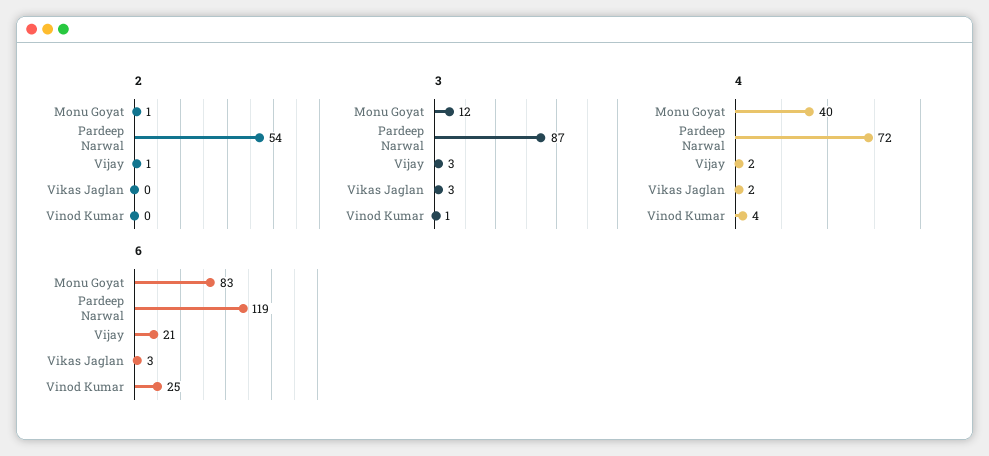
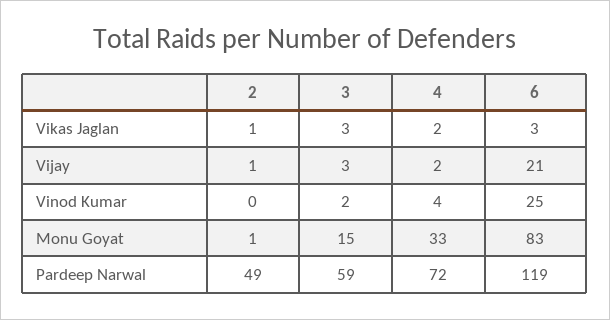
2, Pardeep Narwal: 54 -> 49
2, Vikas Jaglan: 0 -> 1
3, Monu Goyat: 12 -> 15
3, Pardeep Narwal: 87 -> 59
3, Vinod Kumar: 1 -> 2
4, Monu Goyat: 40 -> 33

